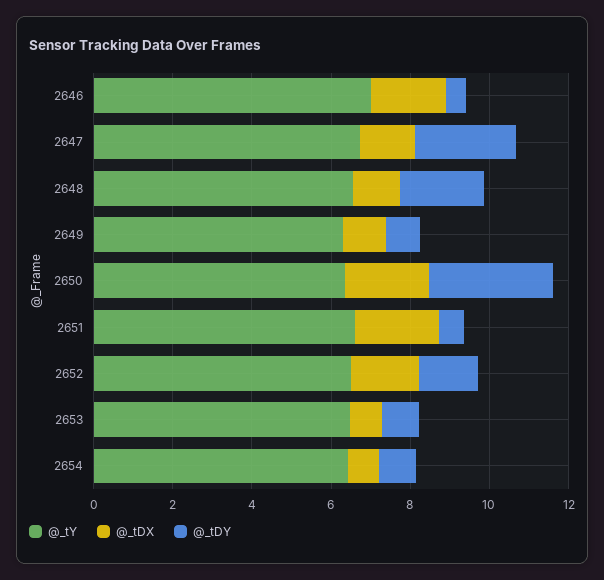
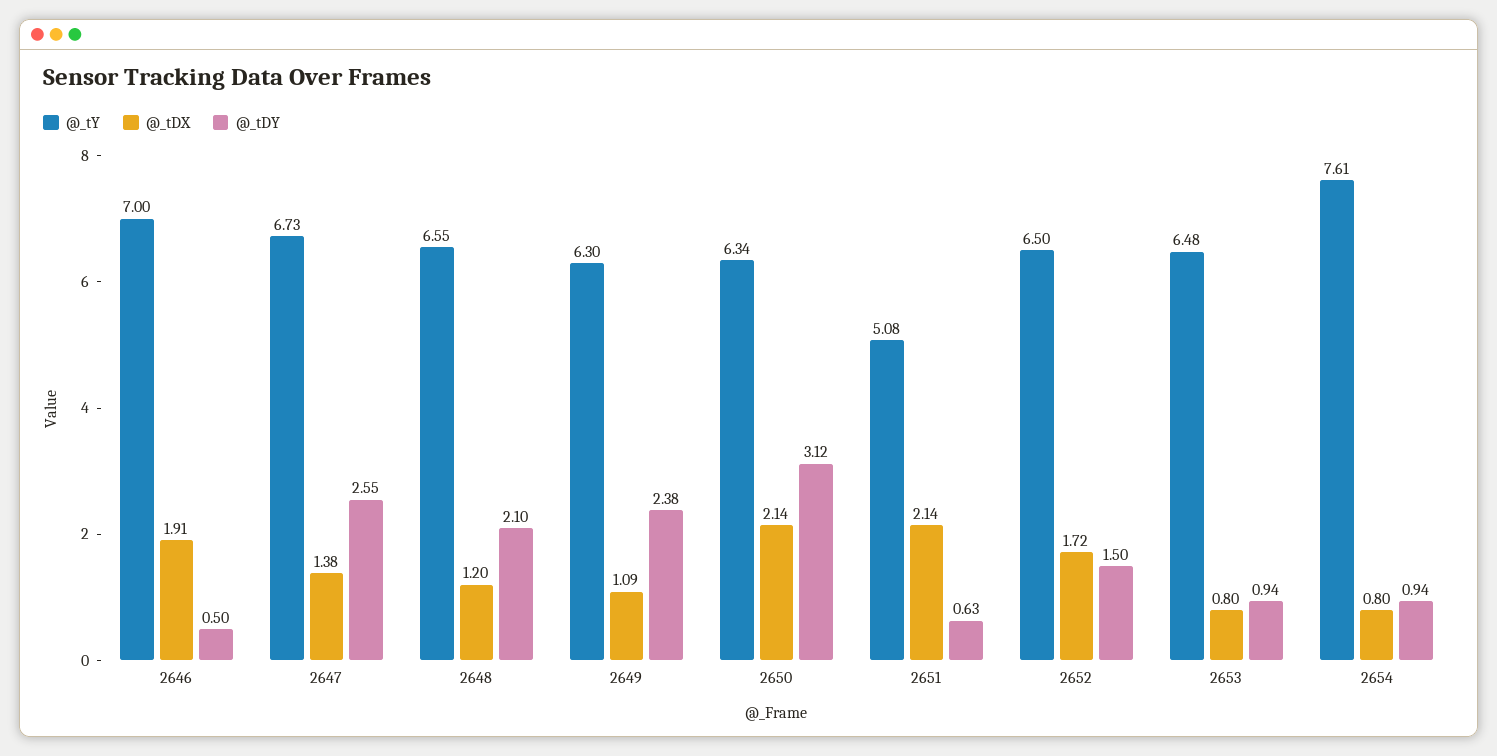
@_tDY, 2649: 1 -> 2.38
@_tY, 2651: 6.5 -> 5.08
@_tY, 2654: 6.5 -> 7.61

